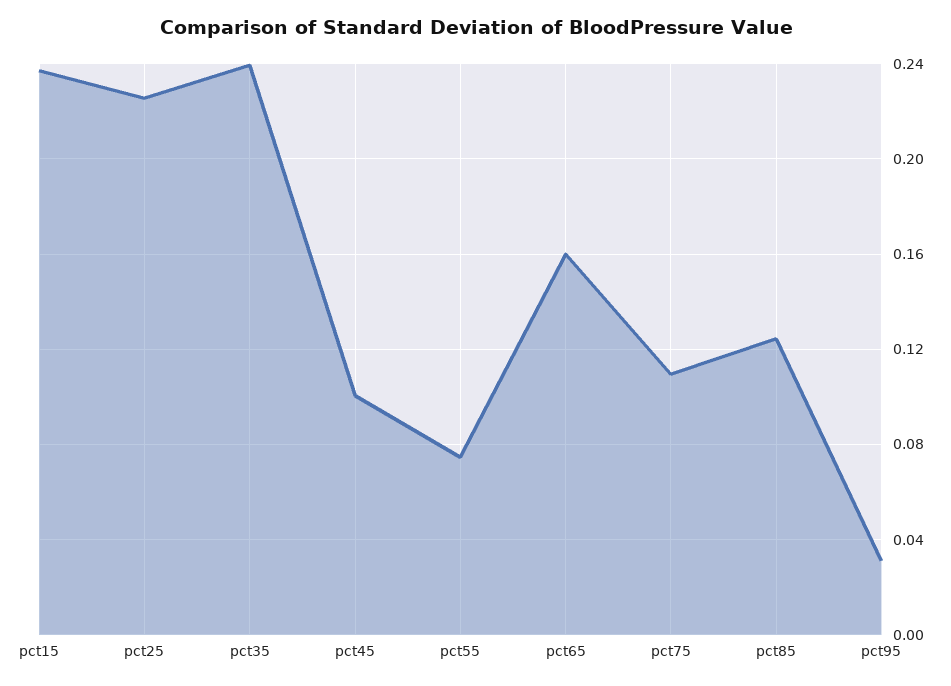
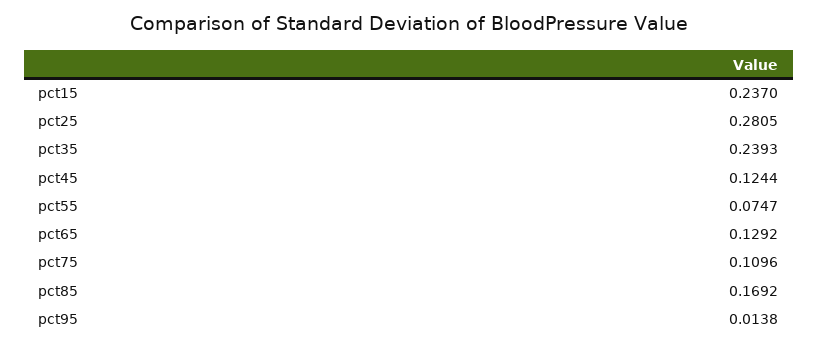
pct25: 0.225 -> 0.2805
pct45: 0.1 -> 0.1244
pct65: 0.16 -> 0.1292
pct85: 0.125 -> 0.1692
pct95: 0.03 -> 0.0138

